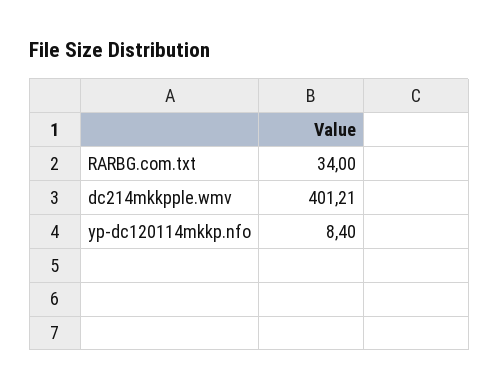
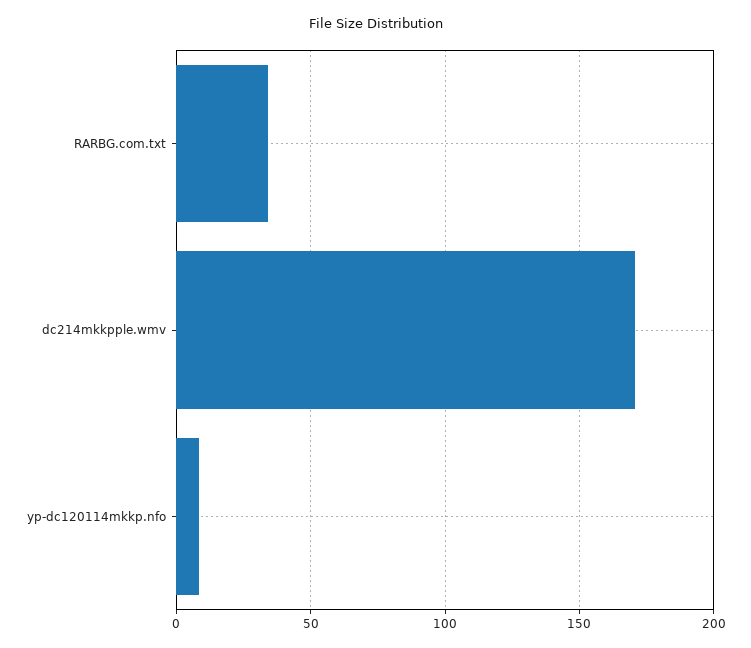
dc214mkkpple.wmv: 401.21 -> 170

